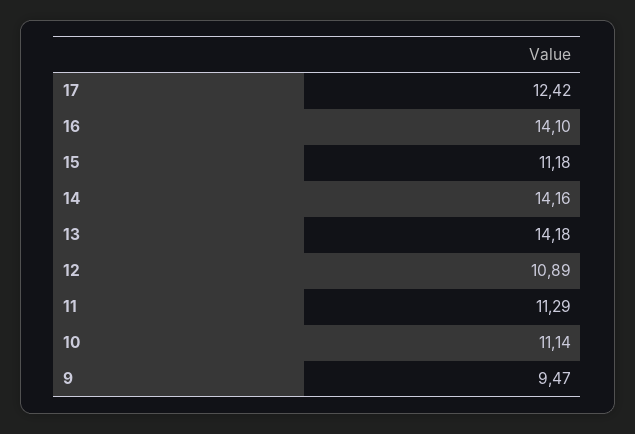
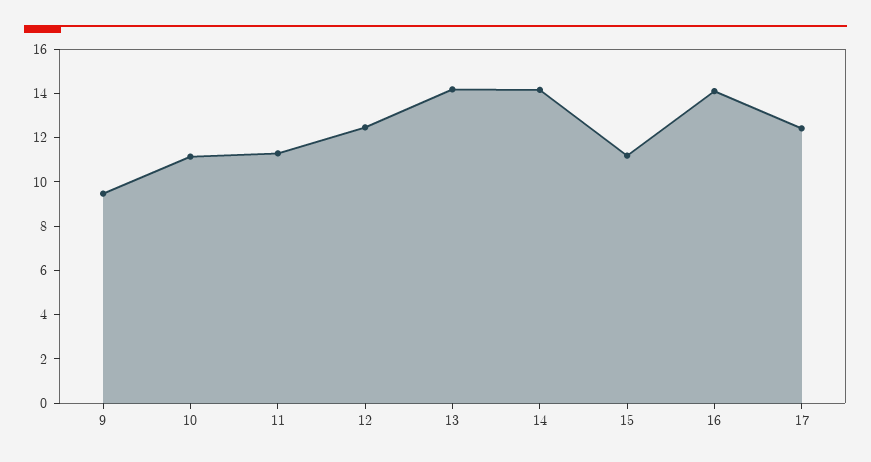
12: 10.89 -> 12.5

